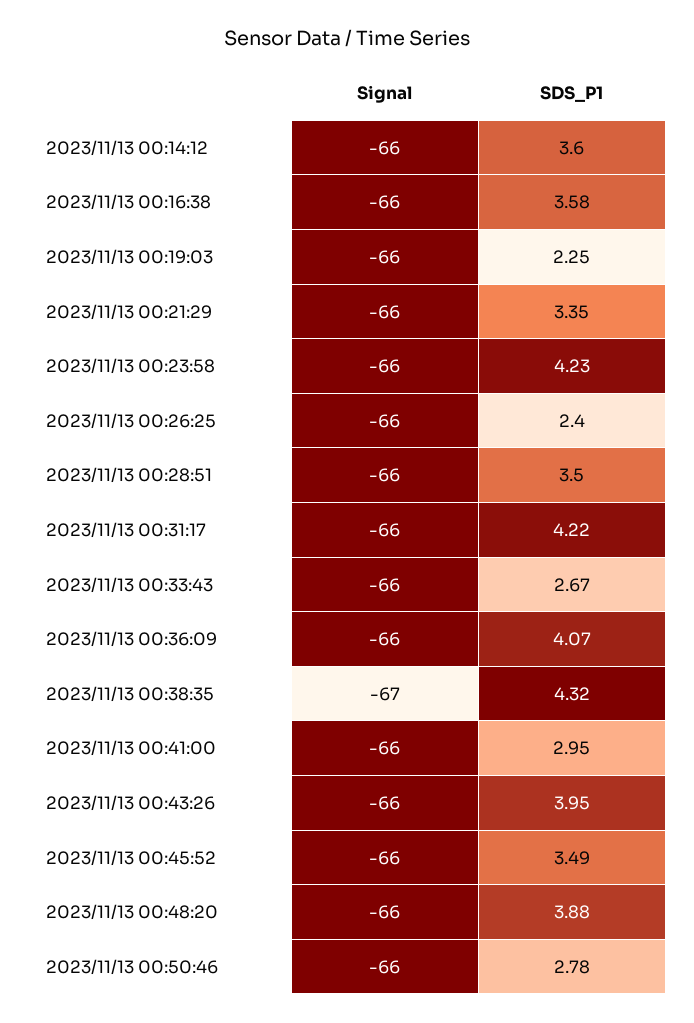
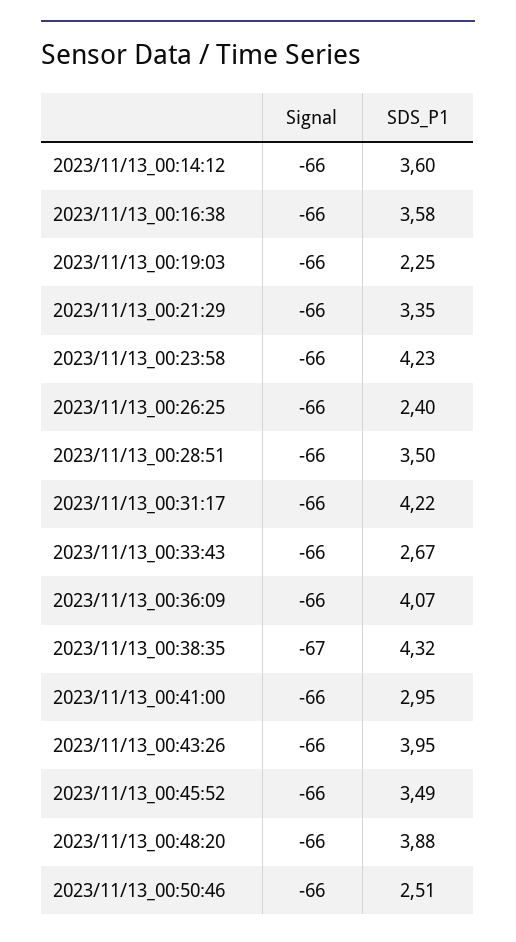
SDS_P1, 2023/11/13 00:50:46: 2.78 -> 2.51

